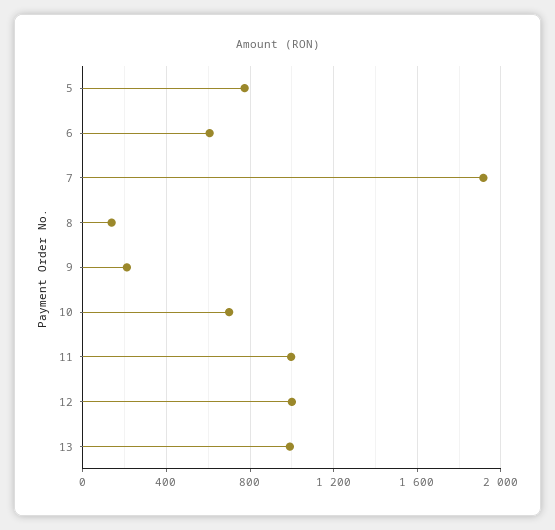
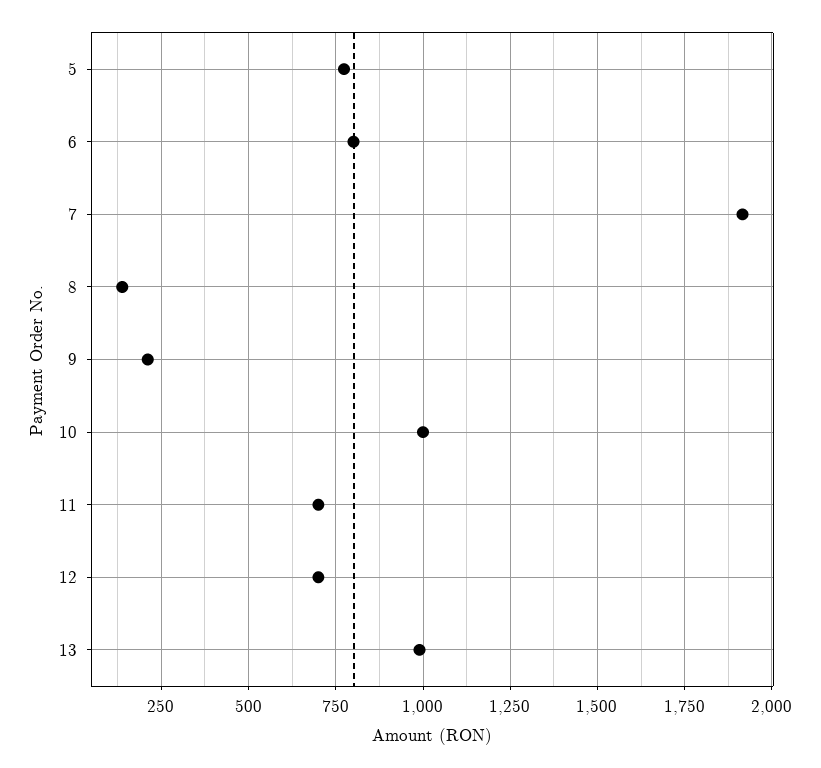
6: 600 -> 800
10: 700 -> 1000
11: 1000 -> 700
12: 1000 -> 700

